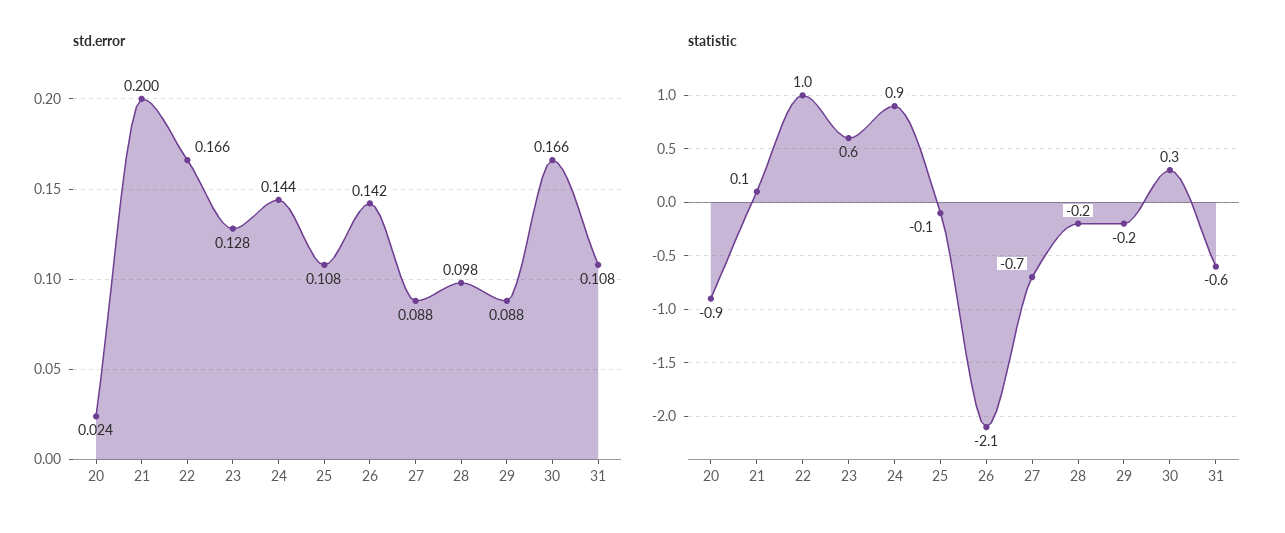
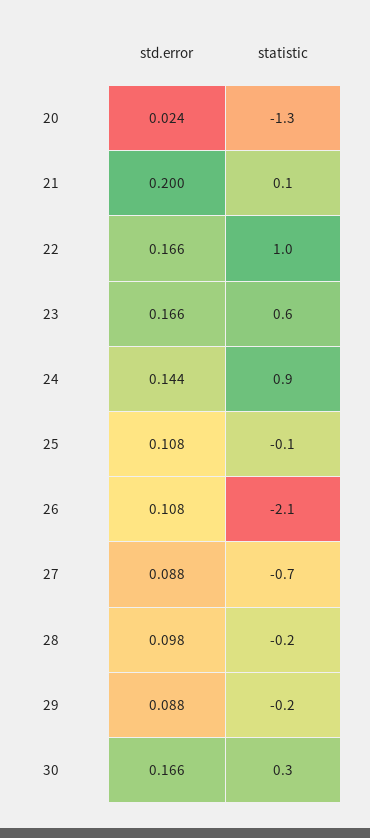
std.error, 23: 0.128 -> 0.166
std.error, 26: 0.142 -> 0.108
std.error, 31: 0.108 -> none
statistic, 20: -0.9 -> -1.3
statistic, 31: -0.6 -> none

